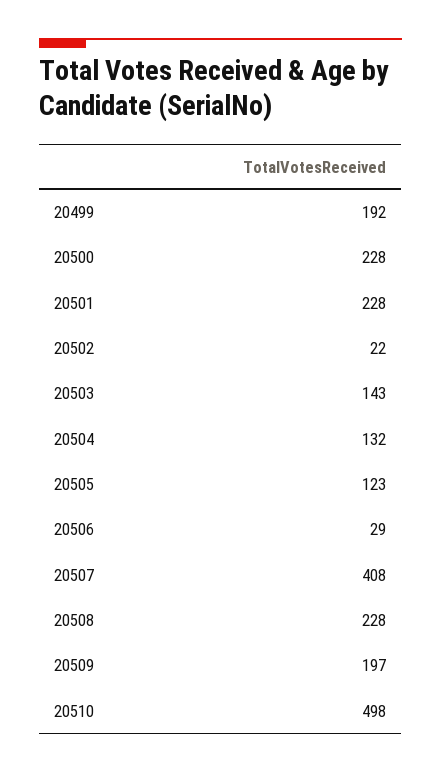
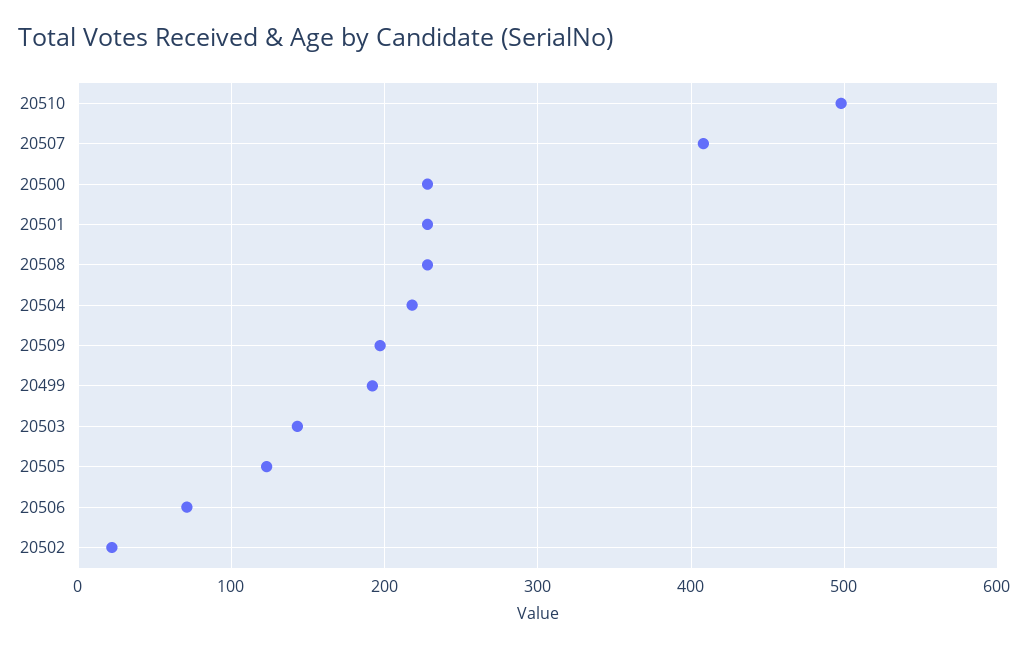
20504: 132 -> 220
20506: 29 -> 70

